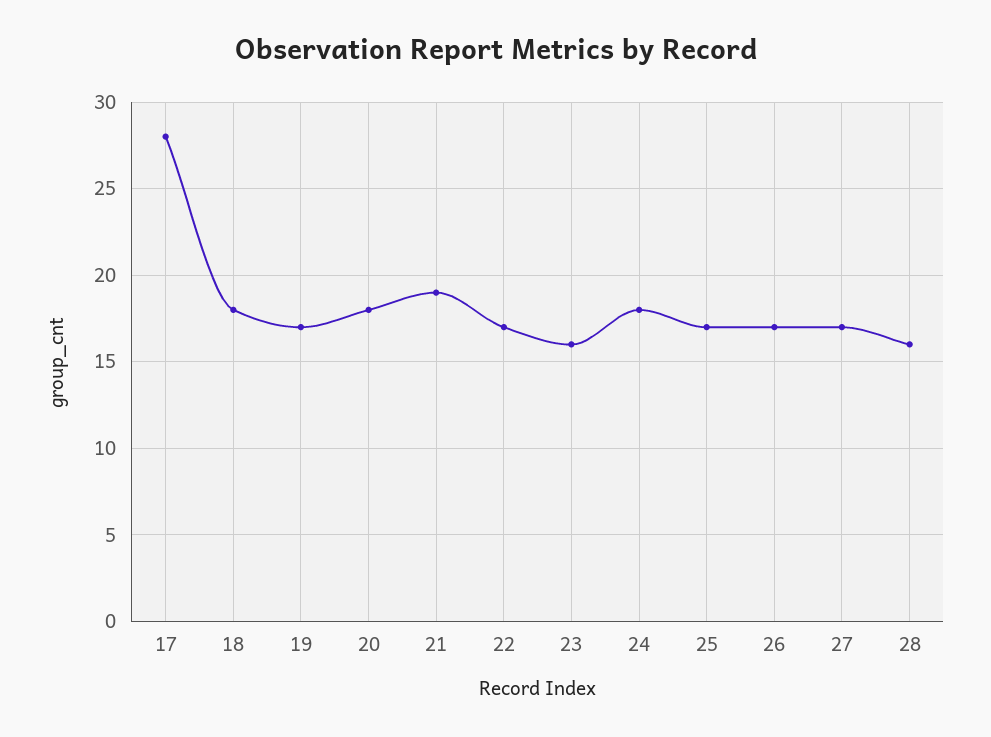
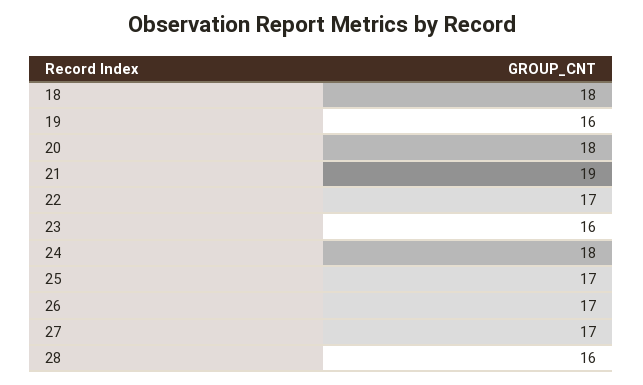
17: 28 -> none
19: 17 -> 16

